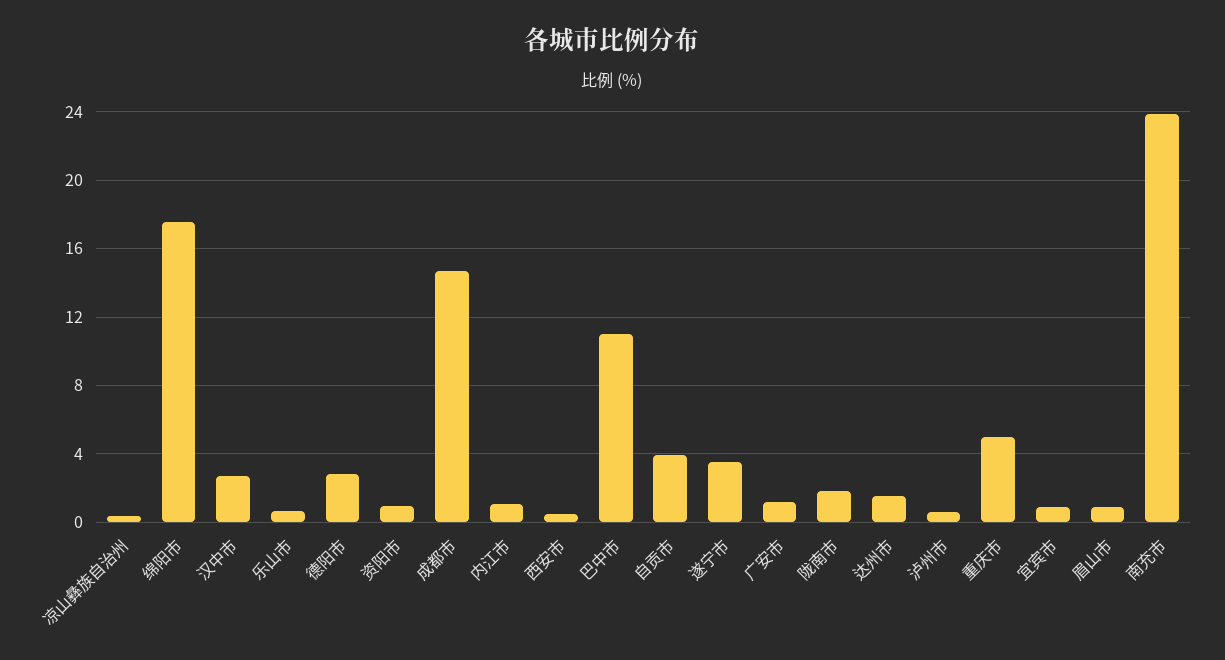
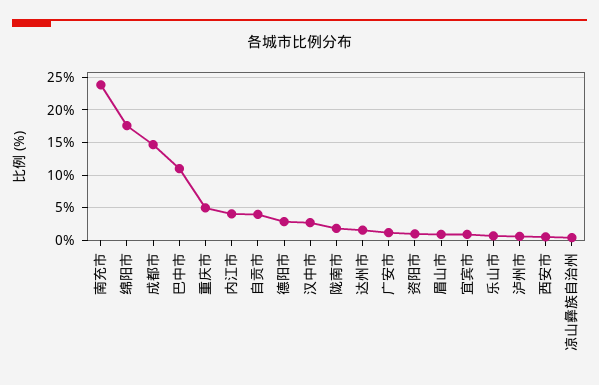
内江市: 1 -> 4
遂宁市: 3.5 -> none

